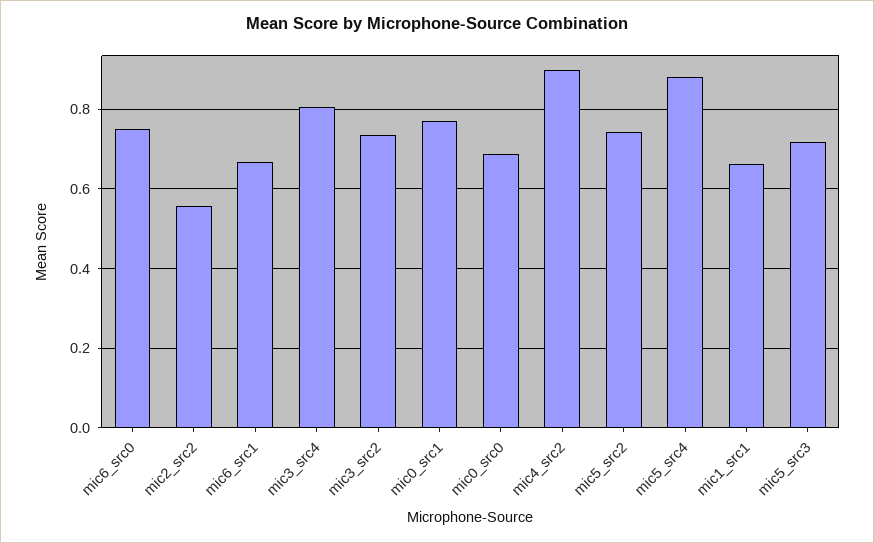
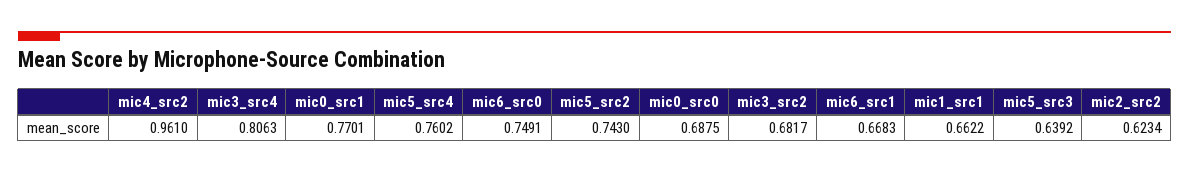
mic2_src2: 0.56 -> 0.6234
mic3_src2: 0.74 -> 0.6817
mic4_src2: 0.9 -> 0.961
mic5_src4: 0.88 -> 0.7602
mic5_src3: 0.72 -> 0.6392

